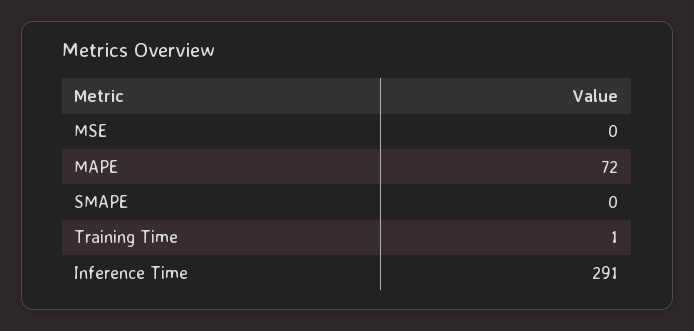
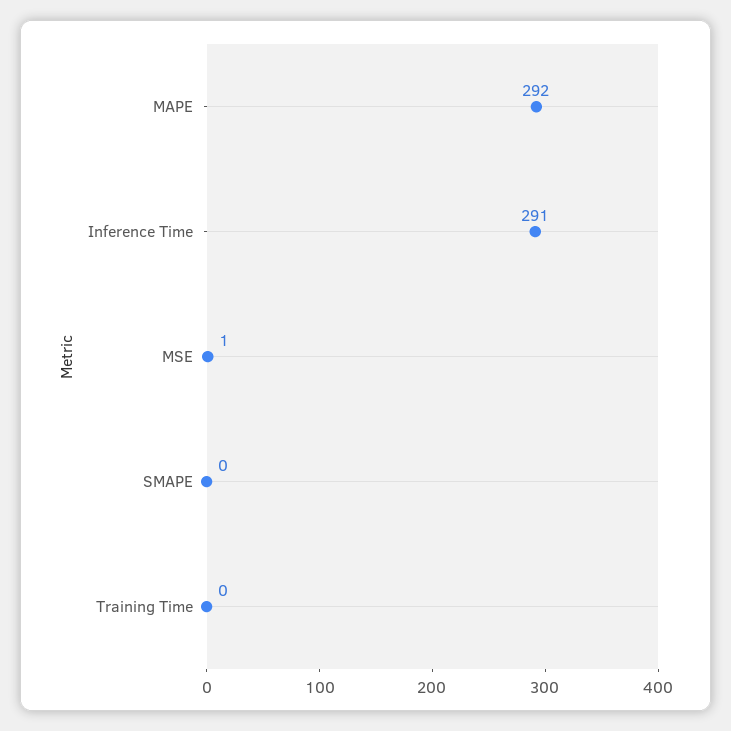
MSE: 0 -> 1
MAPE: 72 -> 292
Training Time: 1 -> 0

